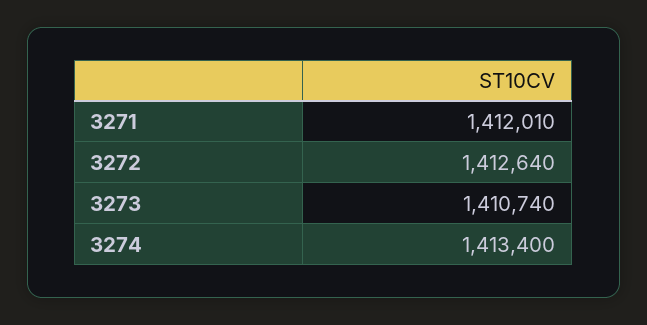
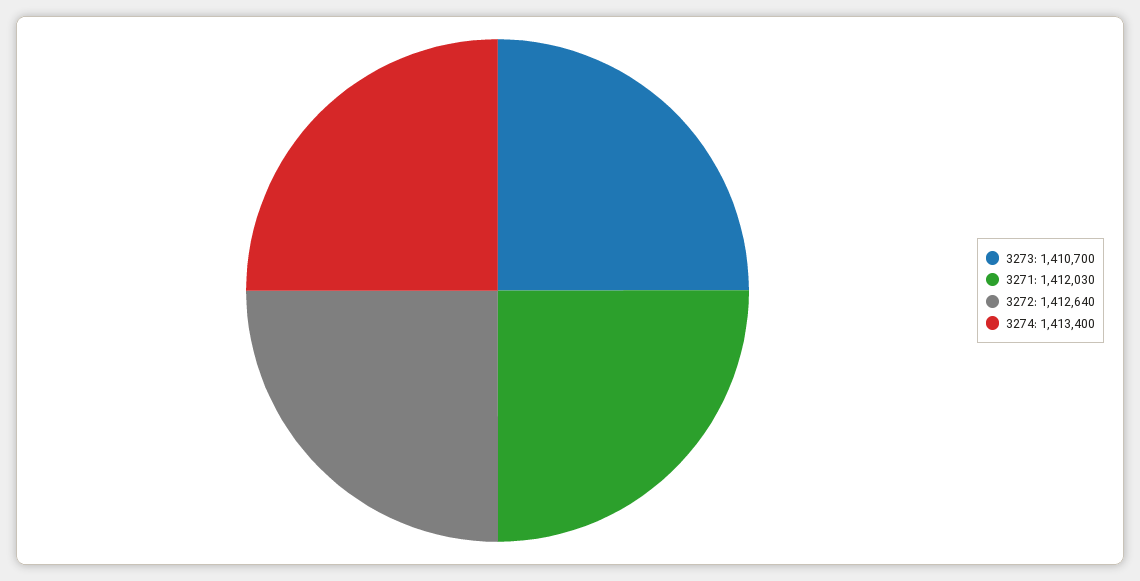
3271: 1412010 -> 1412030
3273: 1410740 -> 1410700

